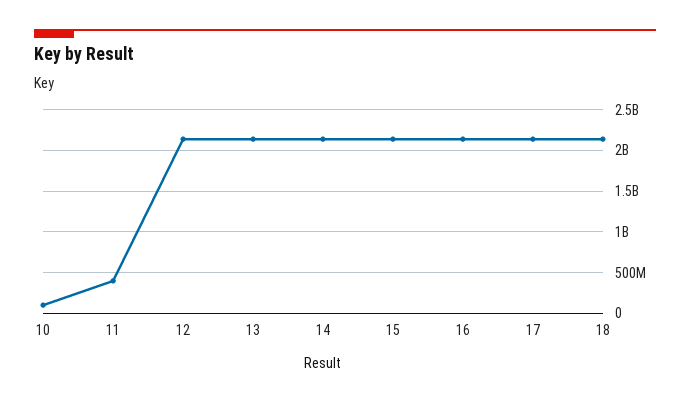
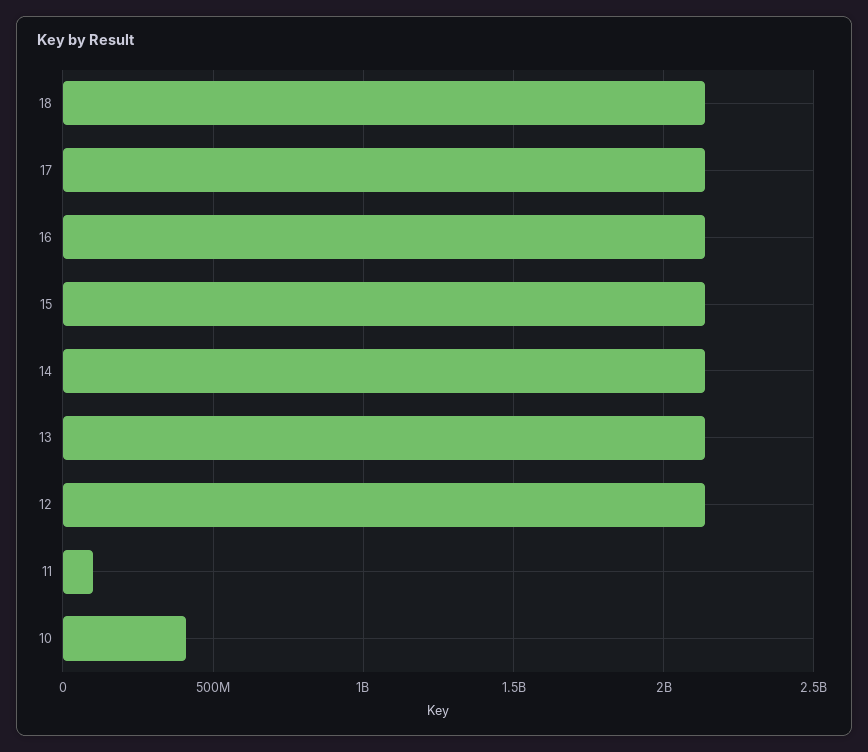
10: 100000000 -> 400000000
11: 400000000 -> 100000000

